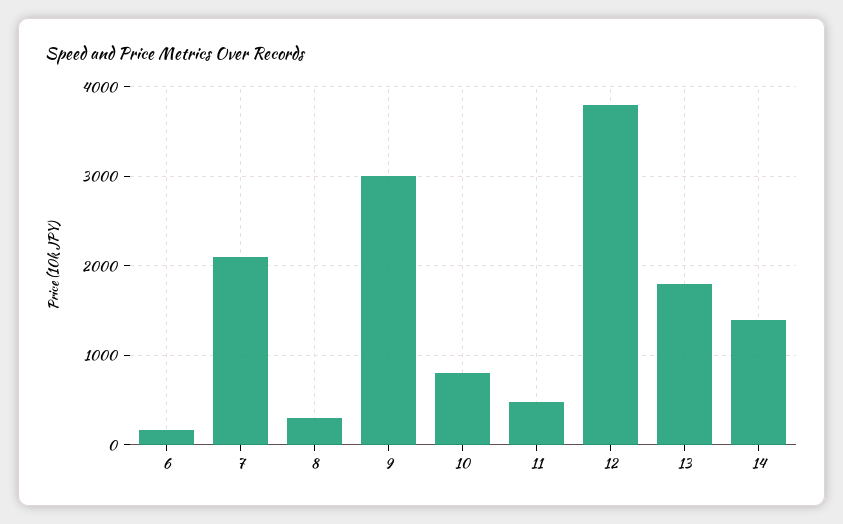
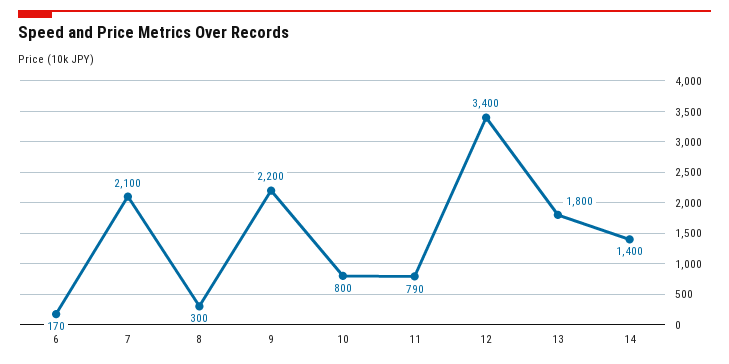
9: 3000 -> 2200
11: 500 -> 790
12: 3800 -> 3400

